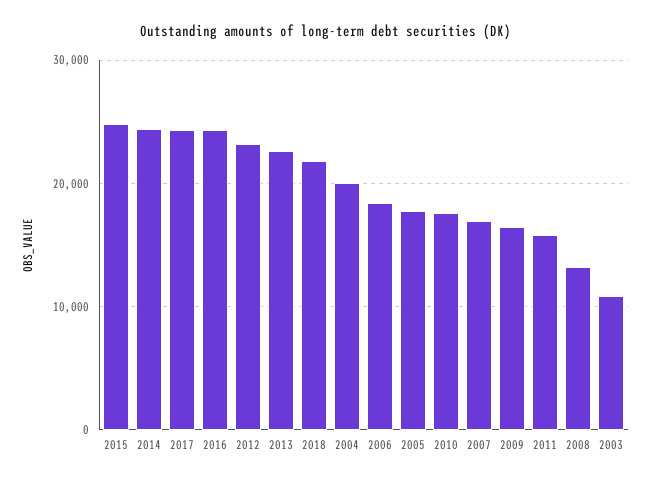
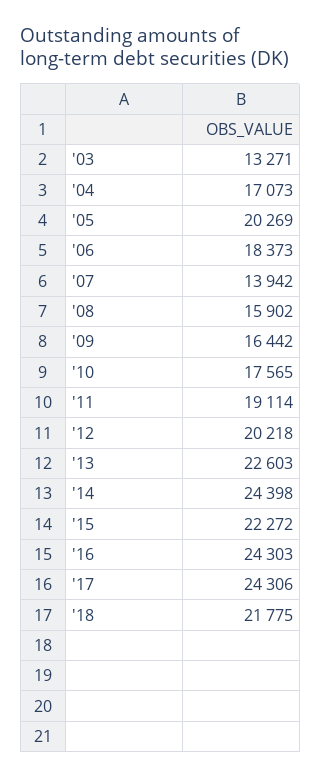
2015: 25000 -> 22272
2012: 23000 -> 20218
2004: 20000 -> 17073
2005: 18000 -> 20269
2007: 17000 -> 13942
2011: 16000 -> 19114
2008: 13000 -> 15902
2003: 11000 -> 13271

